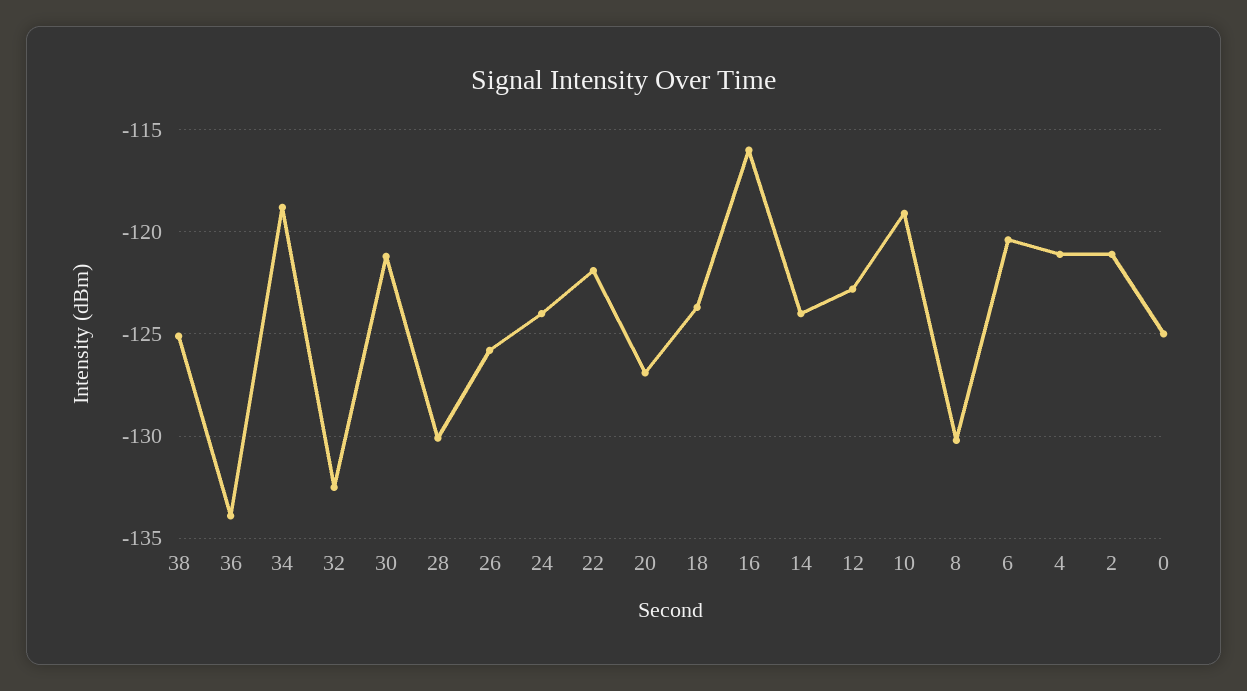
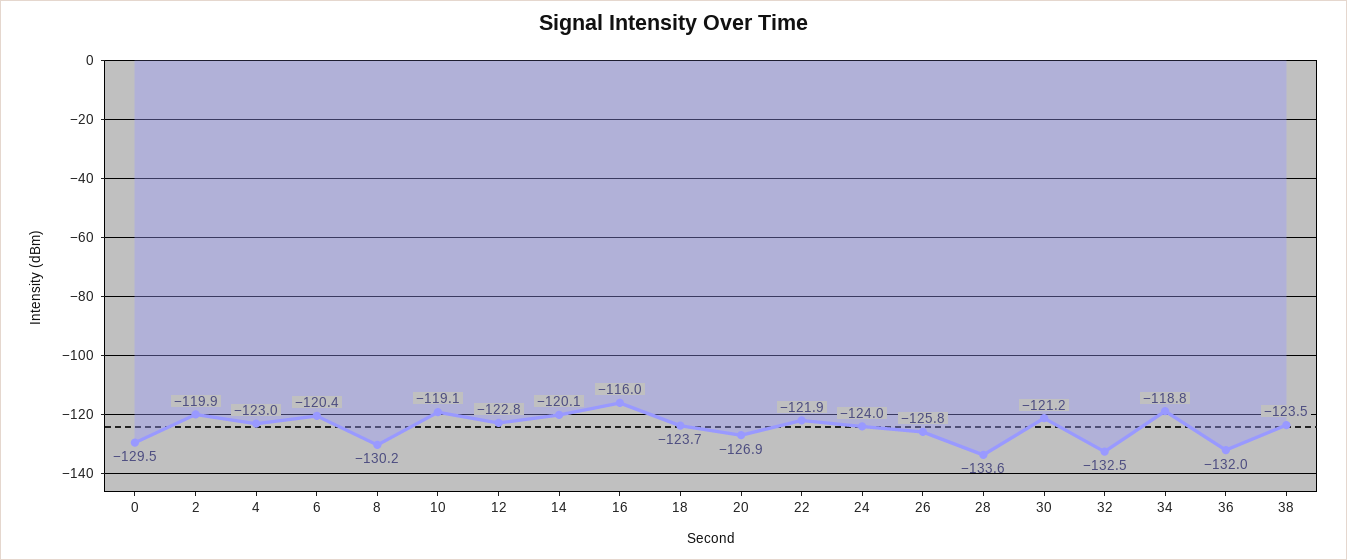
38: -125 -> -123.5
36: -134 -> -132
28: -130 -> -133.6
14: -124 -> -120.1
4: -121 -> -123
2: -121 -> -119.9
0: -125 -> -129.5

